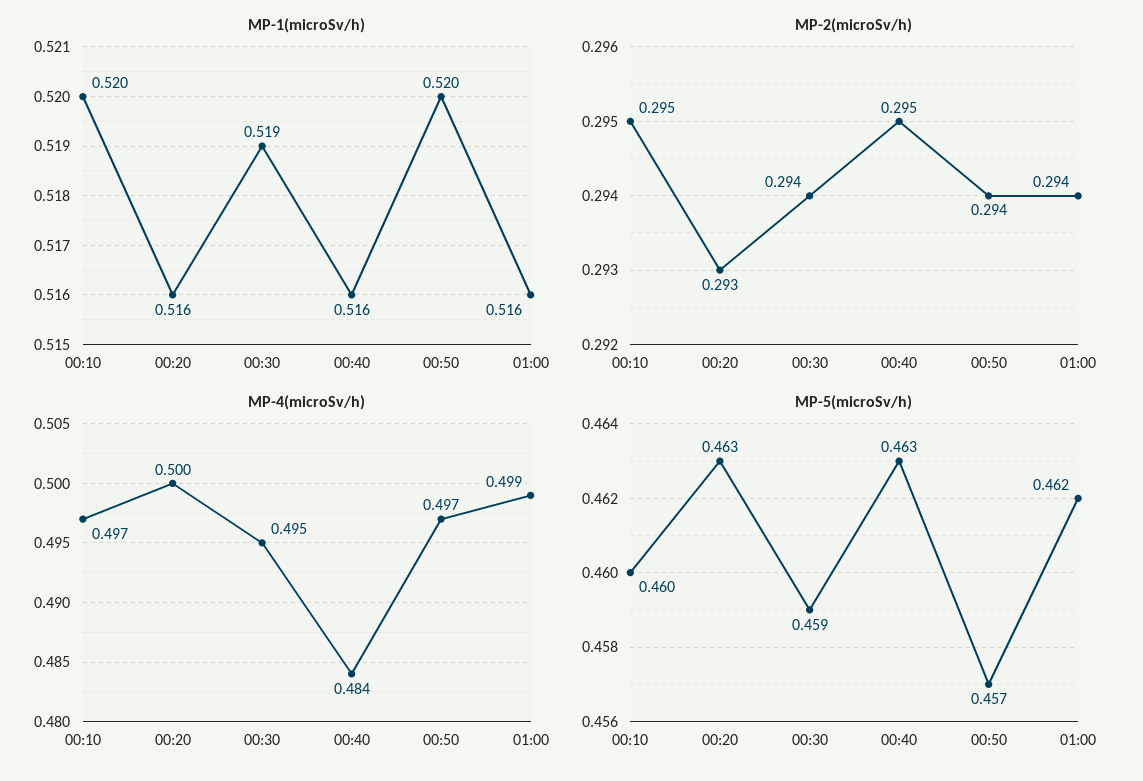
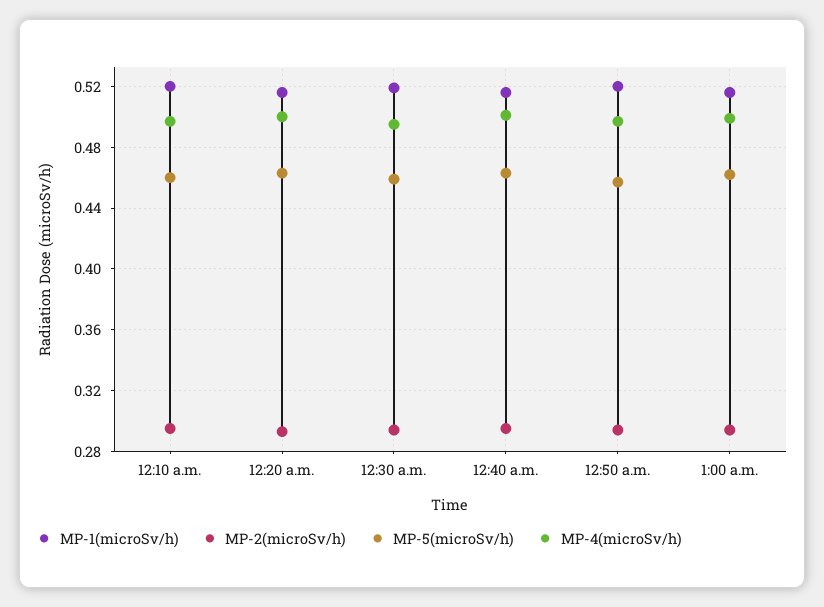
MP-4(microSv/h), 00:40: 0.484 -> 0.5

